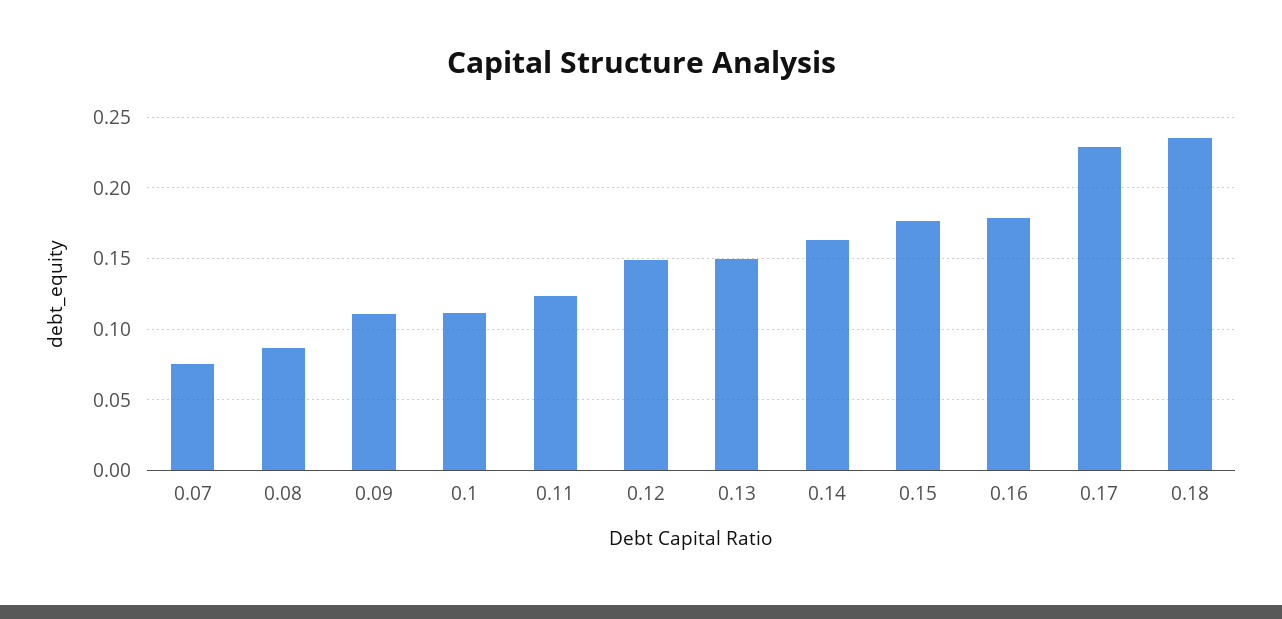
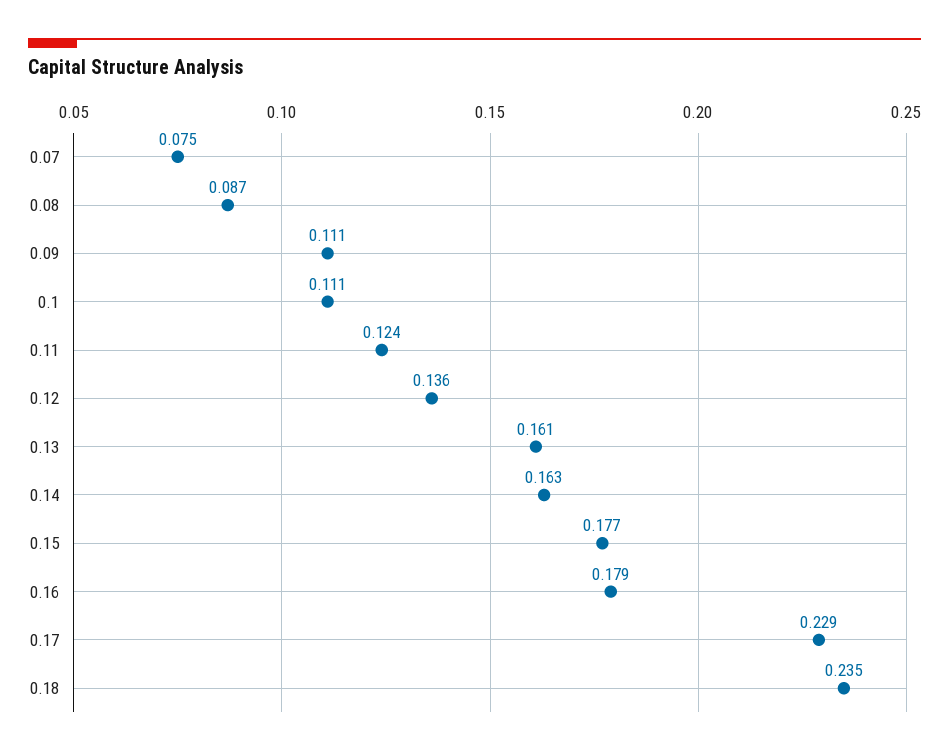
0.12: 0.15 -> 0.136
0.13: 0.15 -> 0.161

